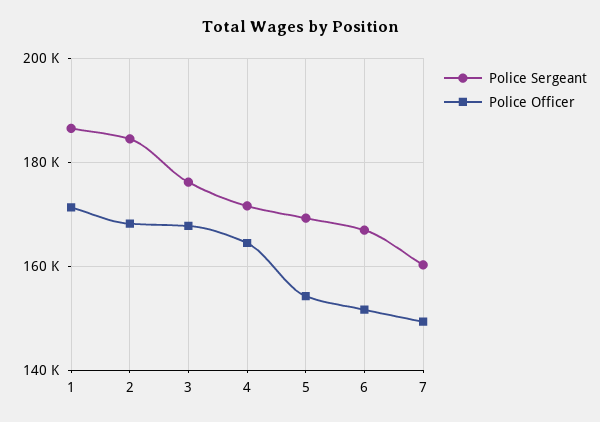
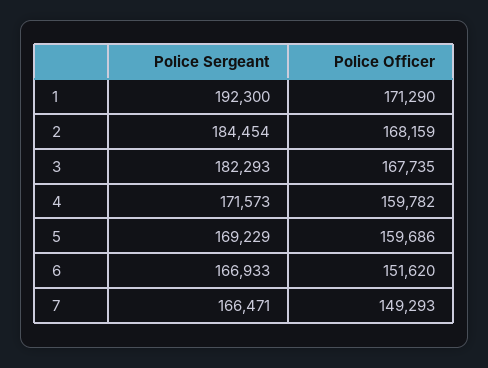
Police Sergeant, 1: 186000 -> 192300
Police Sergeant, 3: 176000 -> 182293
Police Officer, 4: 164000 -> 159782
Police Officer, 5: 154000 -> 159686
Police Sergeant, 7: 160000 -> 166471

